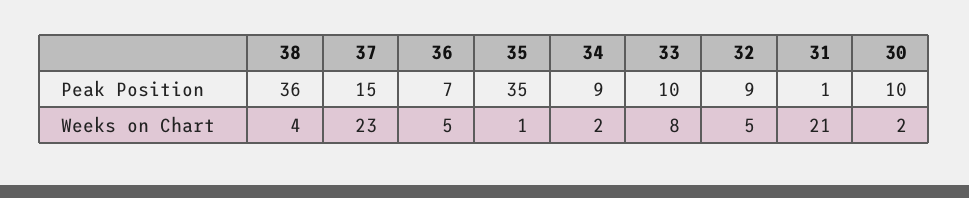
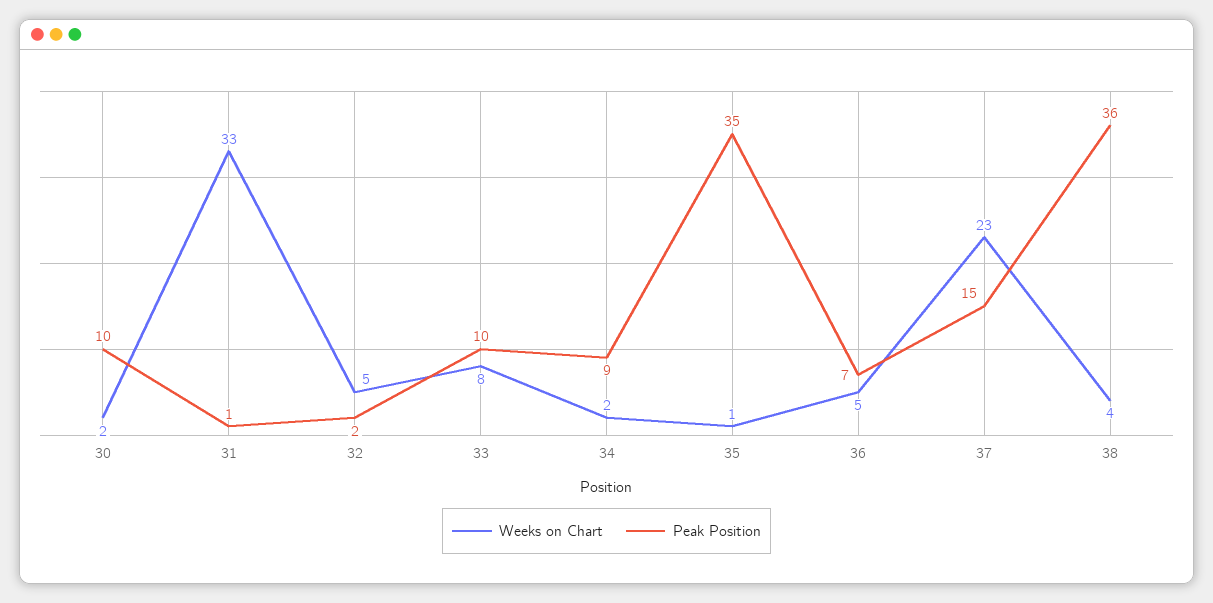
Peak Position, 32: 9 -> 2
Weeks on Chart, 31: 21 -> 33

